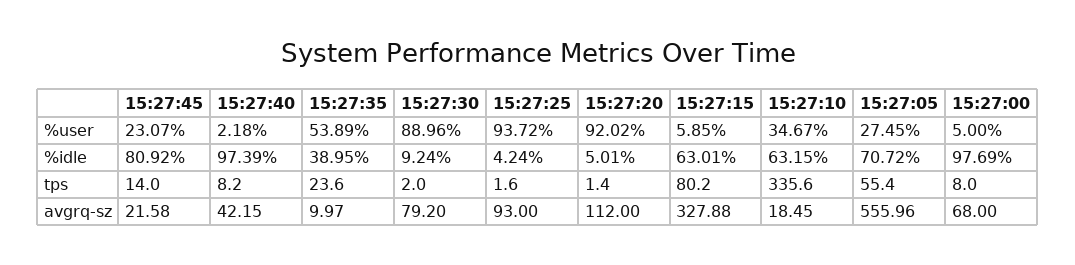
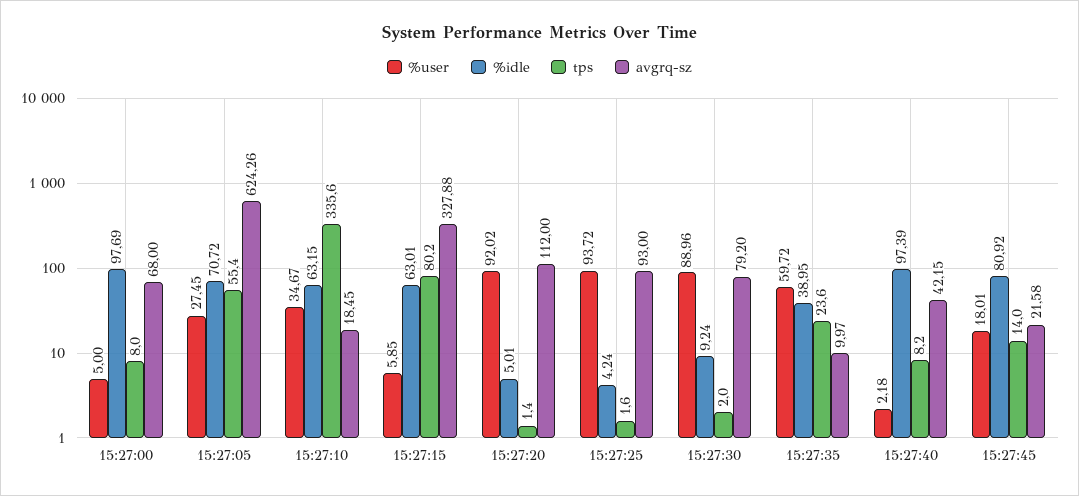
%user, 15:27:45: 23.07 -> 18.01
%user, 15:27:35: 53.89 -> 59.72
avgrq-sz, 15:27:05: 555.96 -> 624.26

